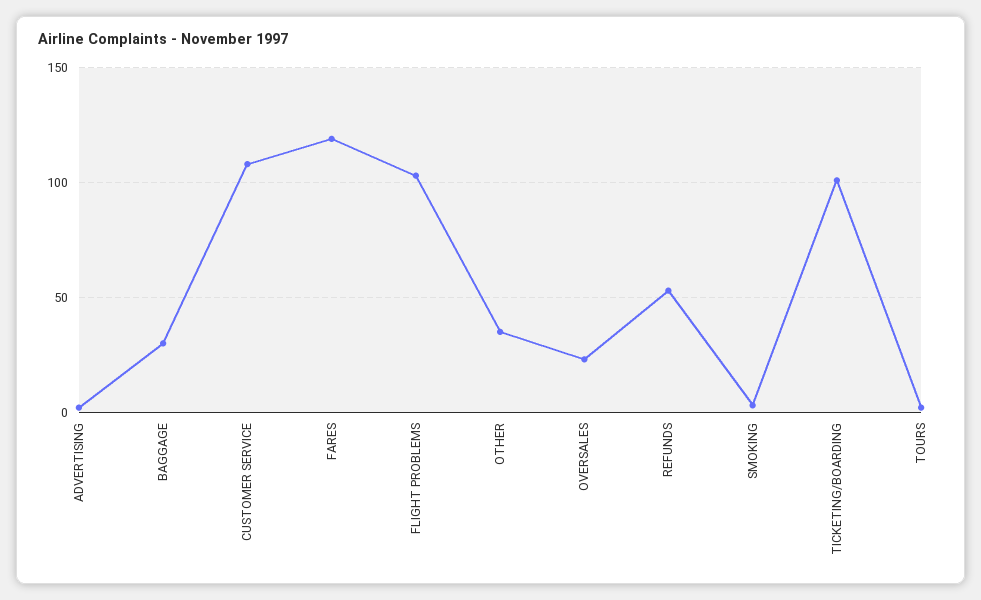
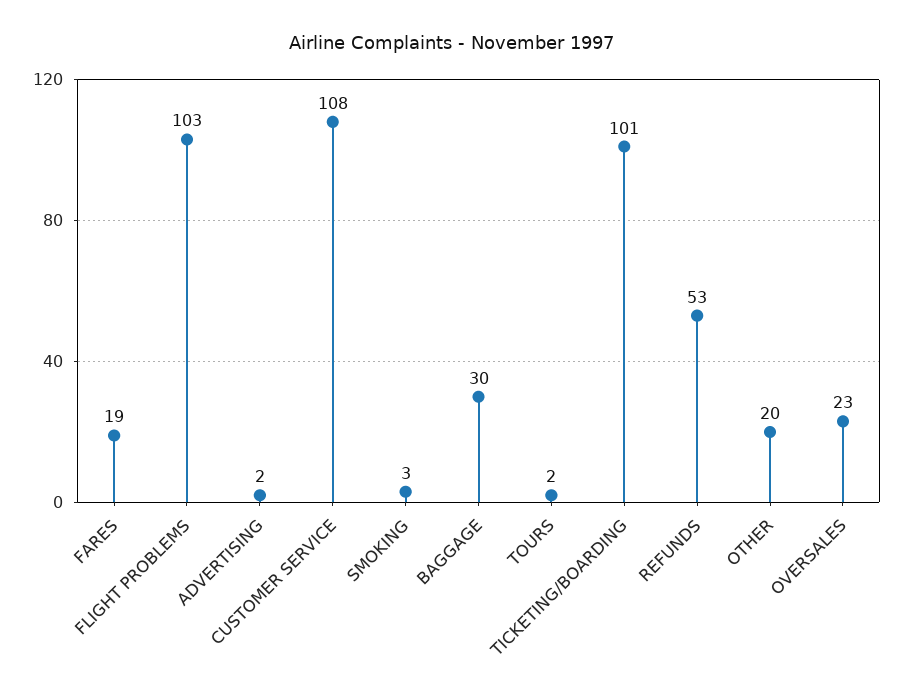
FARES: 120 -> 19
OTHER: 35 -> 20

